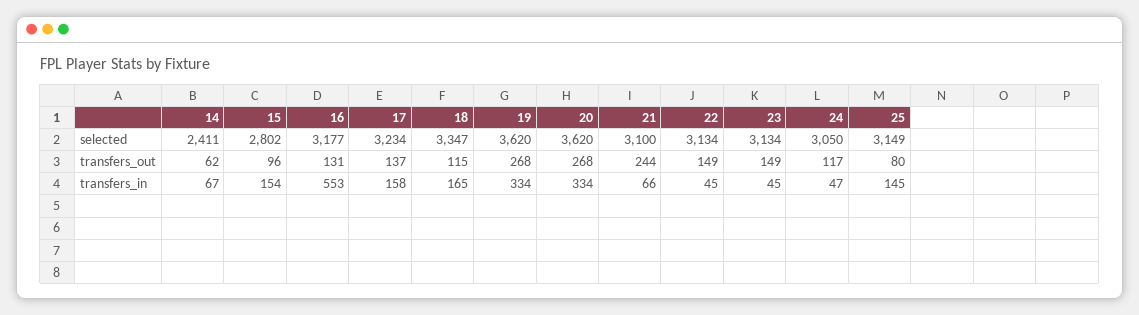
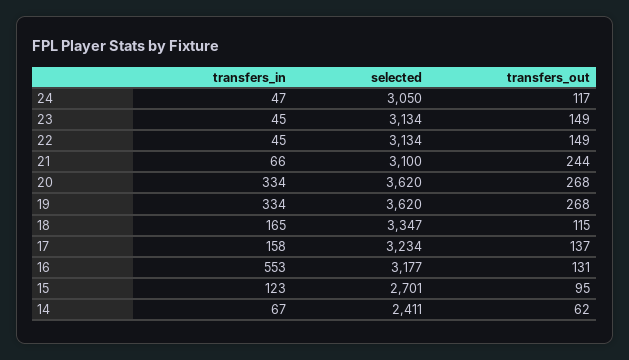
15, selected: 2802 -> 2701
25, selected: 3149 -> none
15, transfers_out: 96 -> 95
25, transfers_out: 80 -> none
15, transfers_in: 154 -> 123
25, transfers_in: 145 -> none

